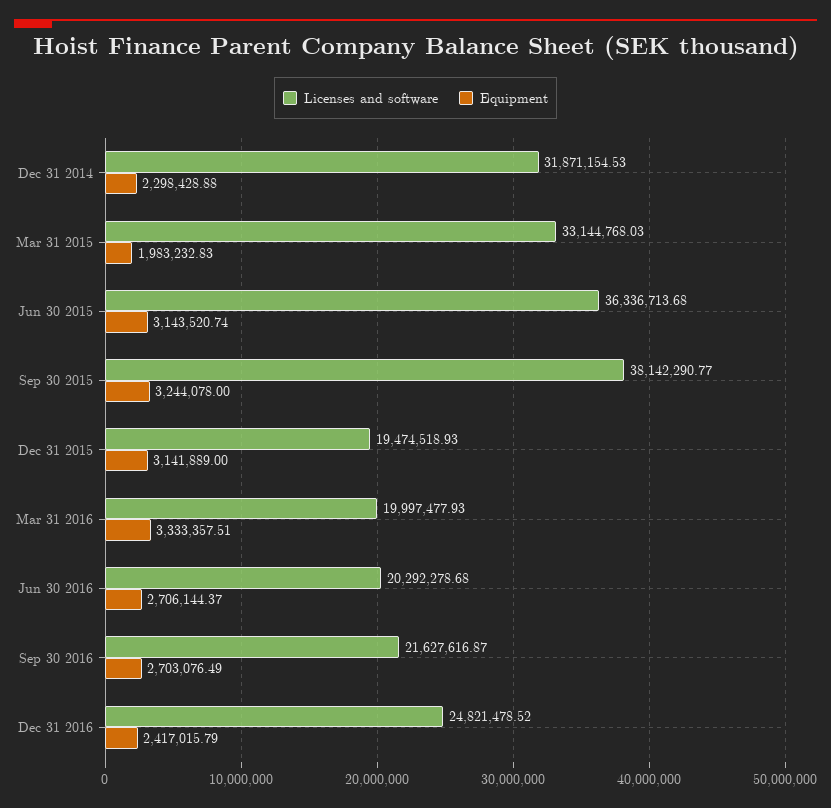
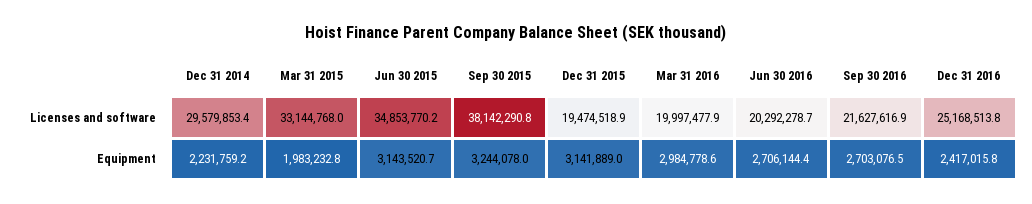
Licenses and software, Dec 31 2014: 31871154.53 -> 29579853.4
Equipment, Dec 31 2014: 2298428.88 -> 2231759.2
Licenses and software, Jun 30 2015: 36336713.68 -> 34853770.2
Equipment, Mar 31 2016: 3333357.51 -> 2984778.6
Licenses and software, Dec 31 2016: 24821478.52 -> 25168513.8

